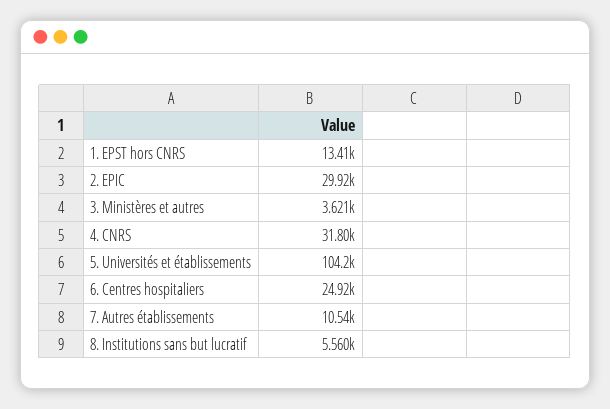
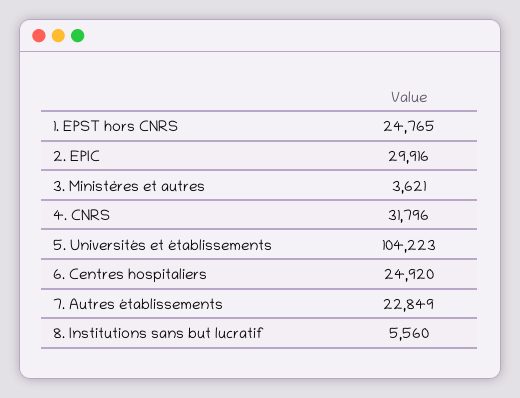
1. EPST hors CNRS: 13410 -> 24765
7. Autres établissements: 10540 -> 22849

